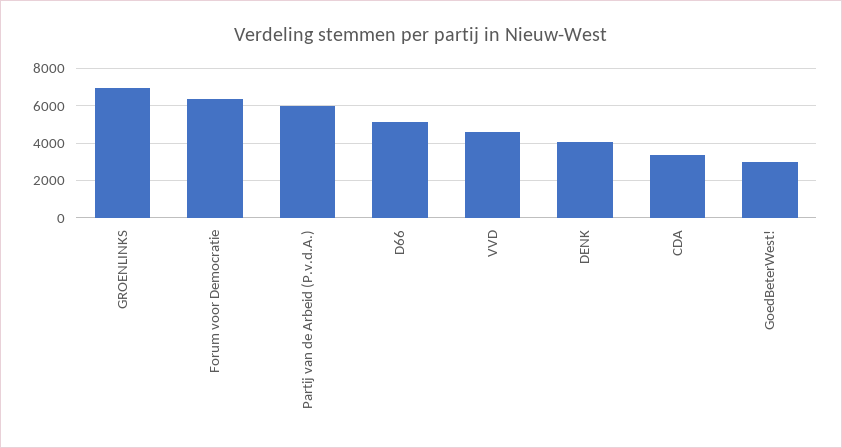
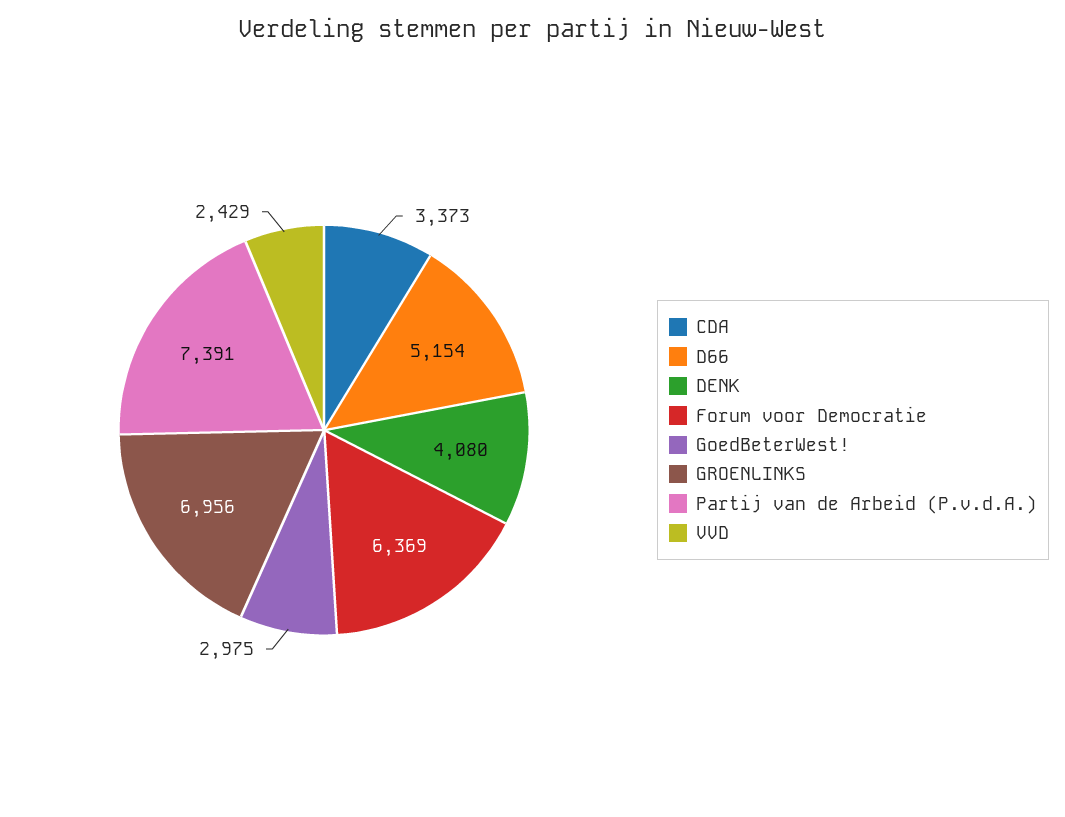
Partij van de Arbeid (P.v.d.A.): 6000 -> 7391
VVD: 4500 -> 2429

